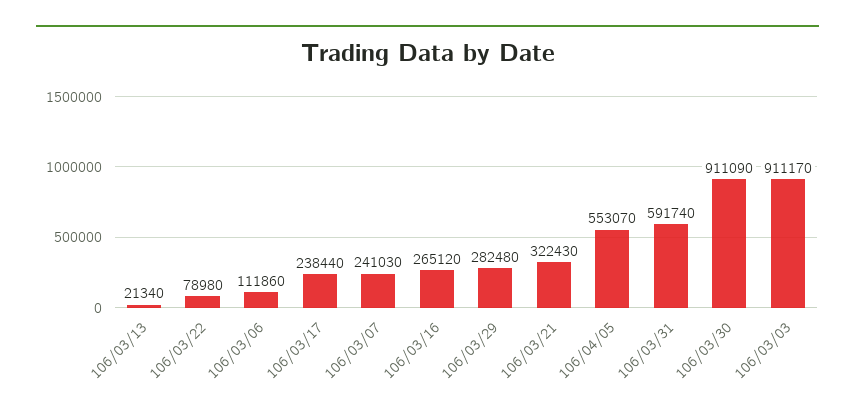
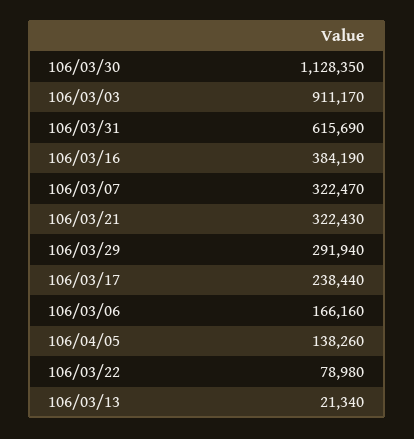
106/03/06: 111860 -> 166160
106/03/07: 241030 -> 322470
106/03/16: 265120 -> 384190
106/03/29: 282480 -> 291940
106/04/05: 553070 -> 138260
106/03/31: 591740 -> 615690
106/03/30: 911090 -> 1128350

